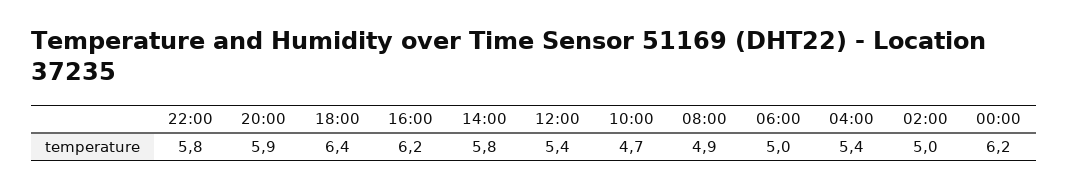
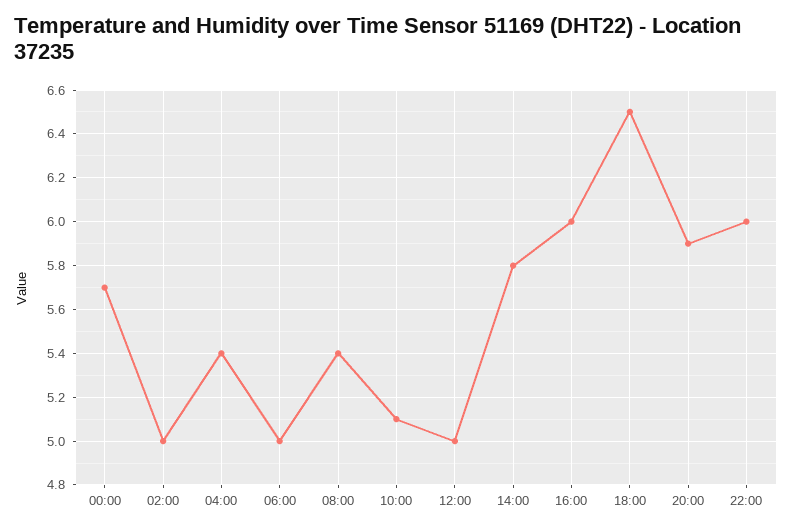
22:00: 5.8 -> 6
18:00: 6.4 -> 6.5
16:00: 6.2 -> 6
12:00: 5.4 -> 5
10:00: 4.7 -> 5.1
08:00: 4.9 -> 5.4
00:00: 6.2 -> 5.7

